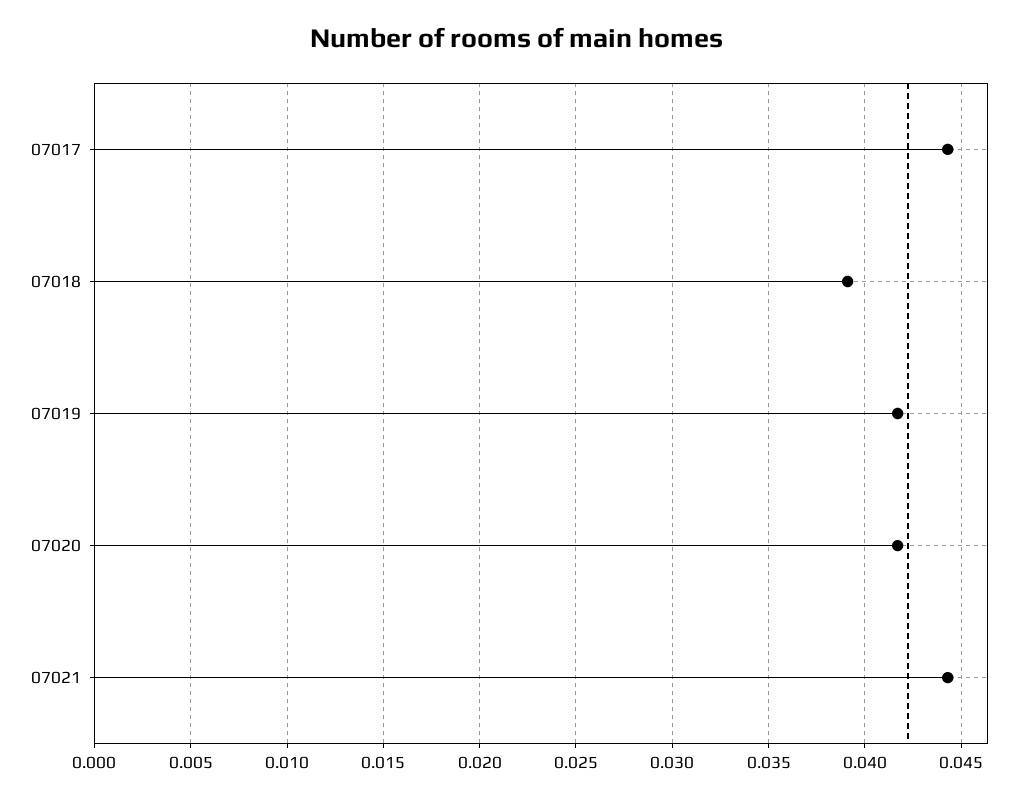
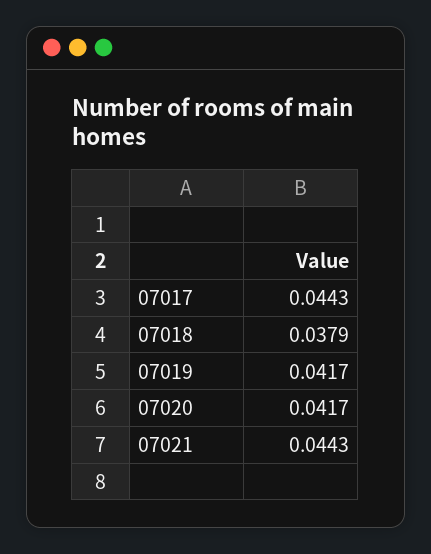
07018: 0.039 -> 0.0379

